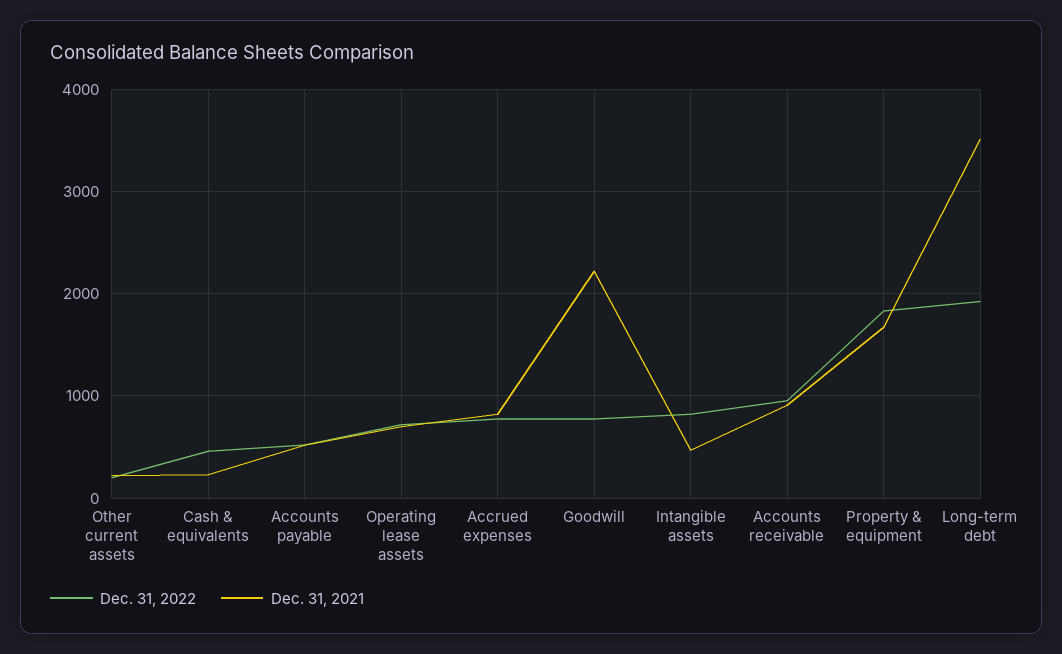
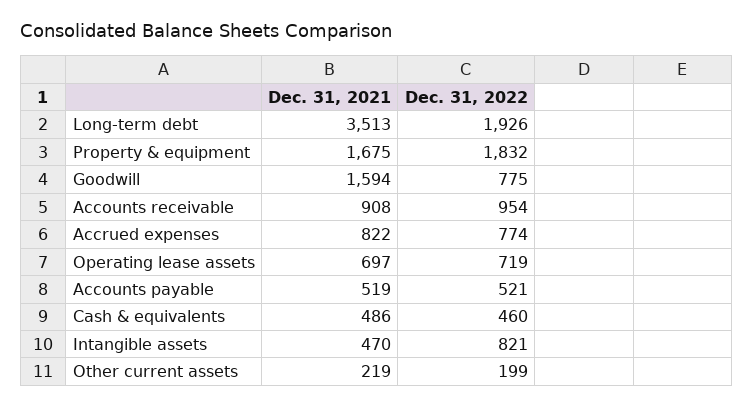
Dec. 31, 2021, Cash & equivalents: 200 -> 486
Dec. 31, 2021, Goodwill: 2200 -> 1594

